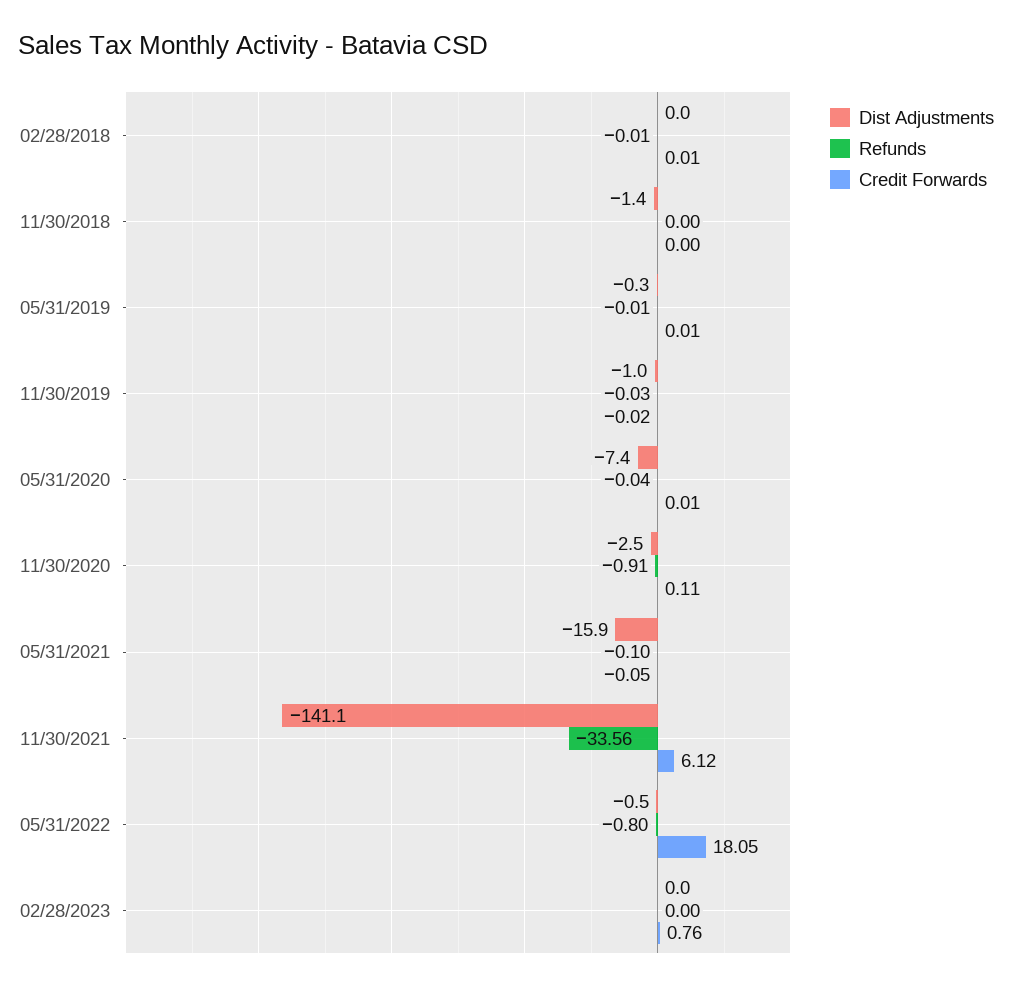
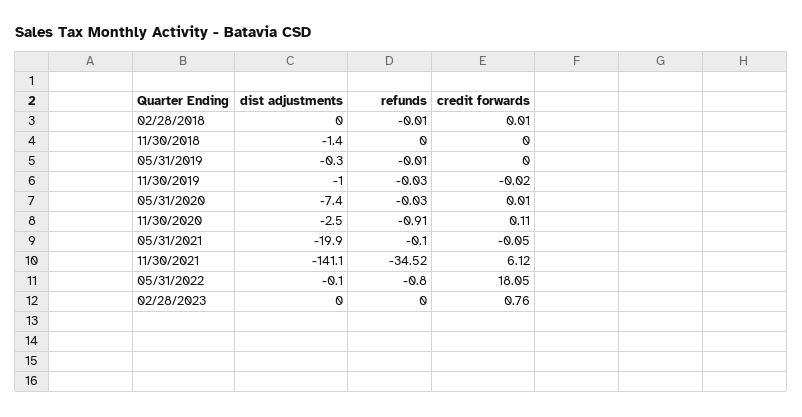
Credit Forwards, 05/31/2019: 0.01 -> 0
Refunds, 05/31/2020: -0.04 -> -0.03
Dist Adjustments, 05/31/2021: -15.9 -> -19.9
Refunds, 11/30/2021: -33.56 -> -34.52
Dist Adjustments, 05/31/2022: -0.5 -> -0.1

